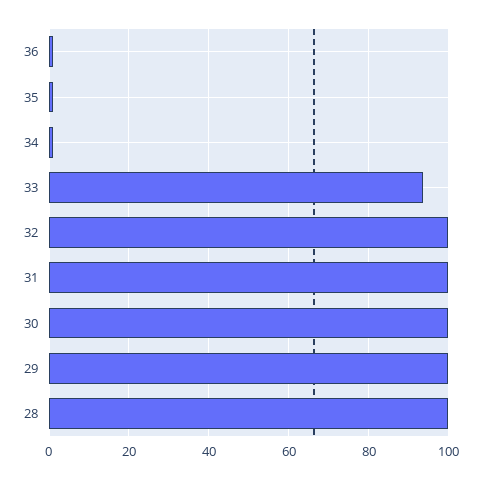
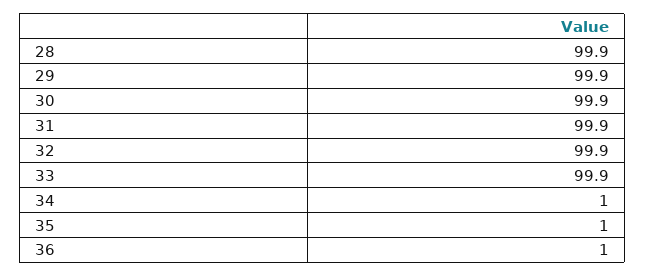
33: 94 -> 99.9

